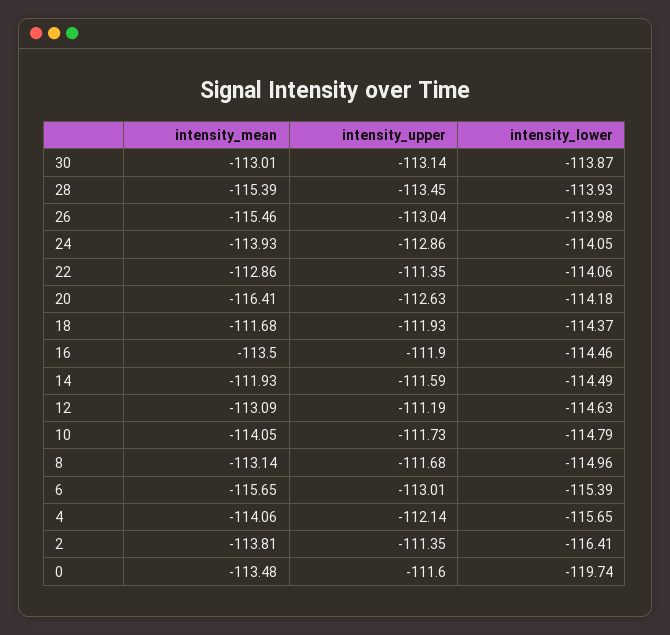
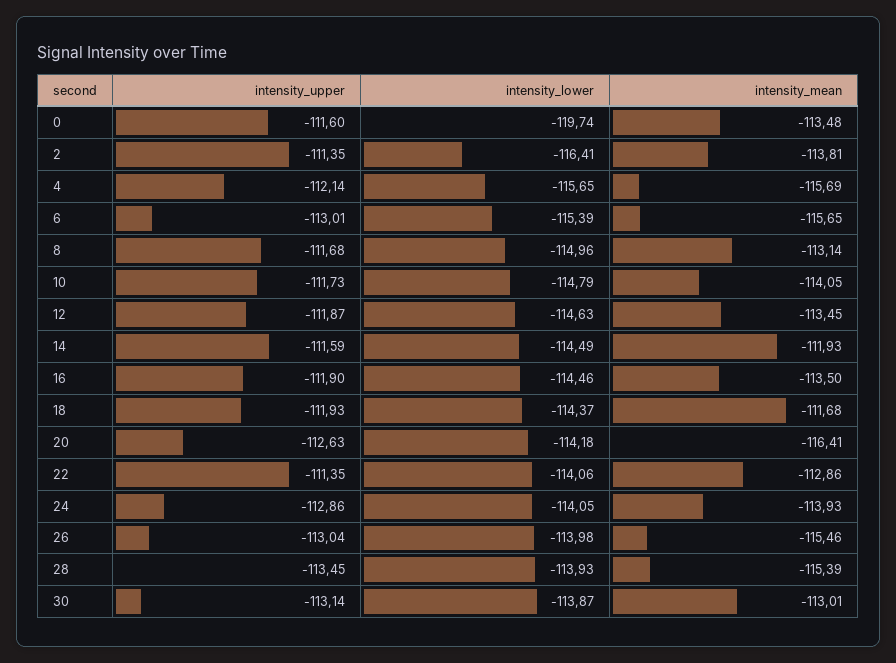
intensity_mean, 12: -113.09 -> -113.45
intensity_upper, 12: -111.19 -> -111.87
intensity_mean, 4: -114.06 -> -115.69

